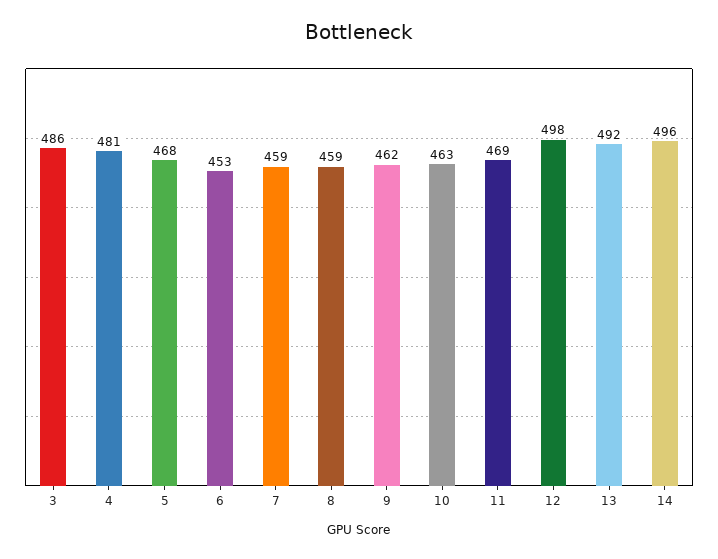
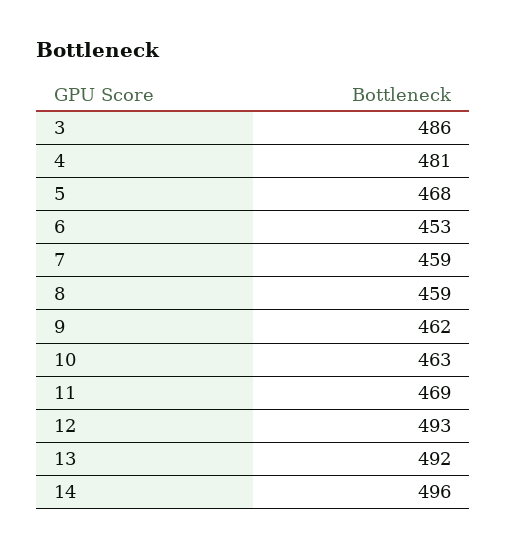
12: 498 -> 493

